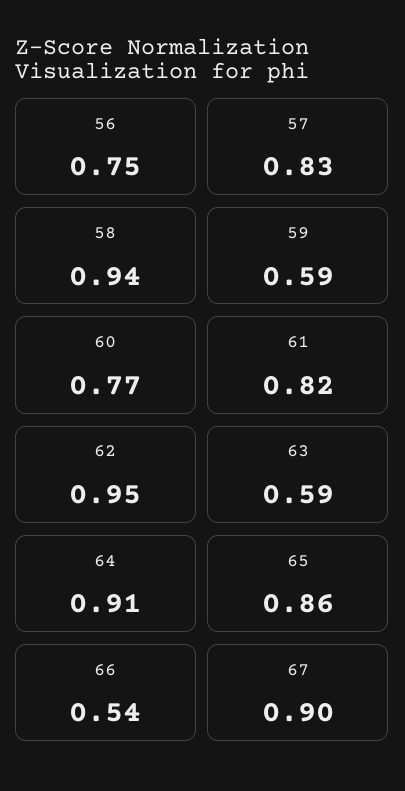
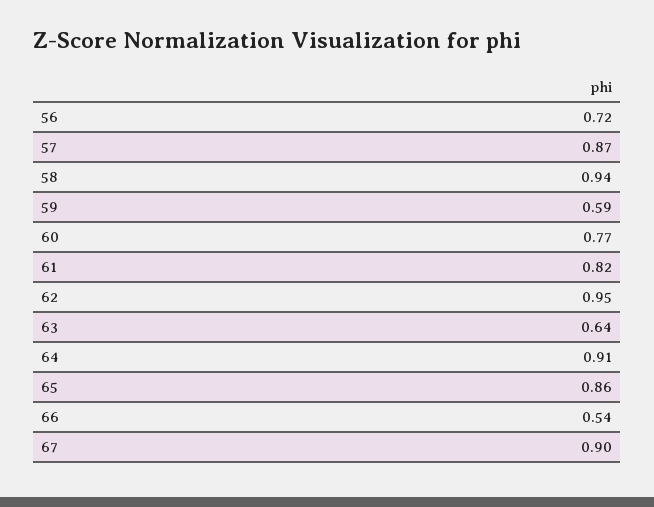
56: 0.75 -> 0.72
57: 0.83 -> 0.87
63: 0.59 -> 0.64

